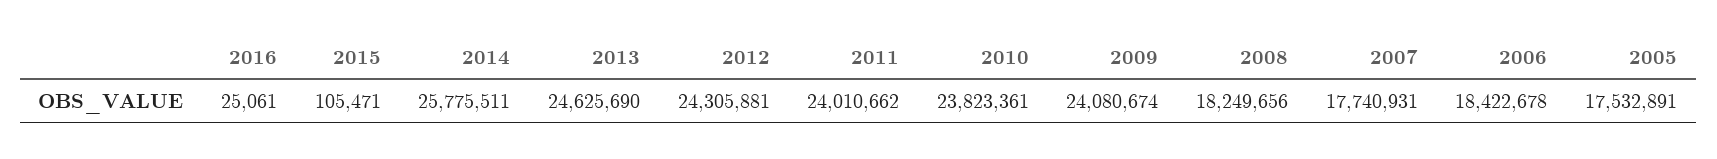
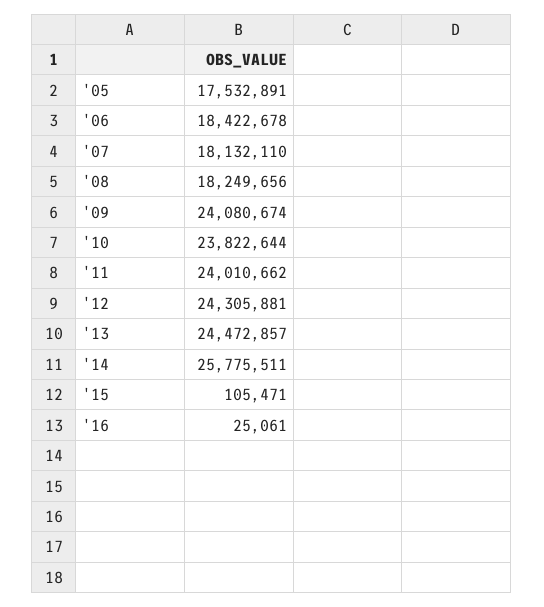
2013: 24625690 -> 24472857
2010: 23823361 -> 23822644
2007: 17740931 -> 18132110

